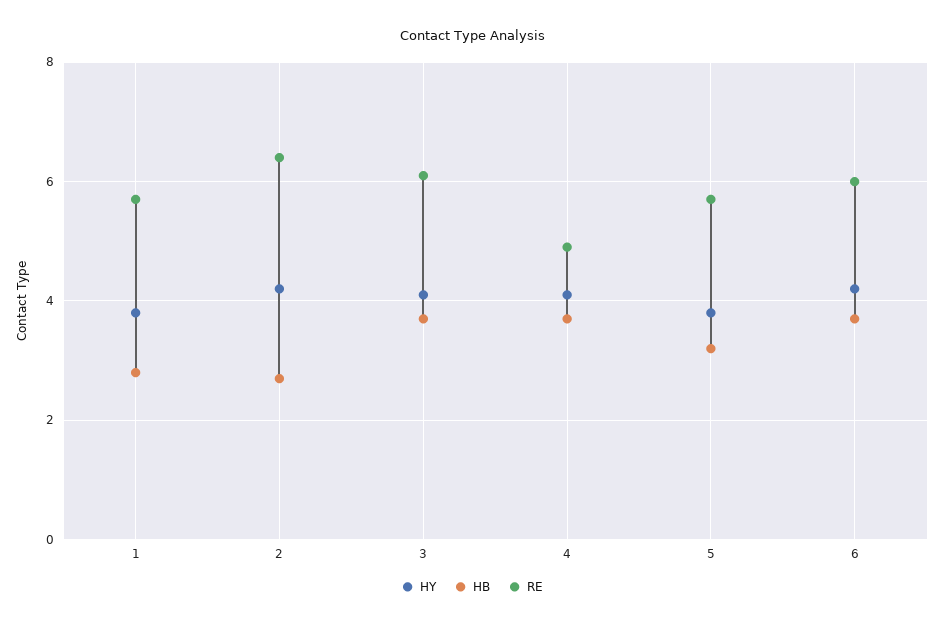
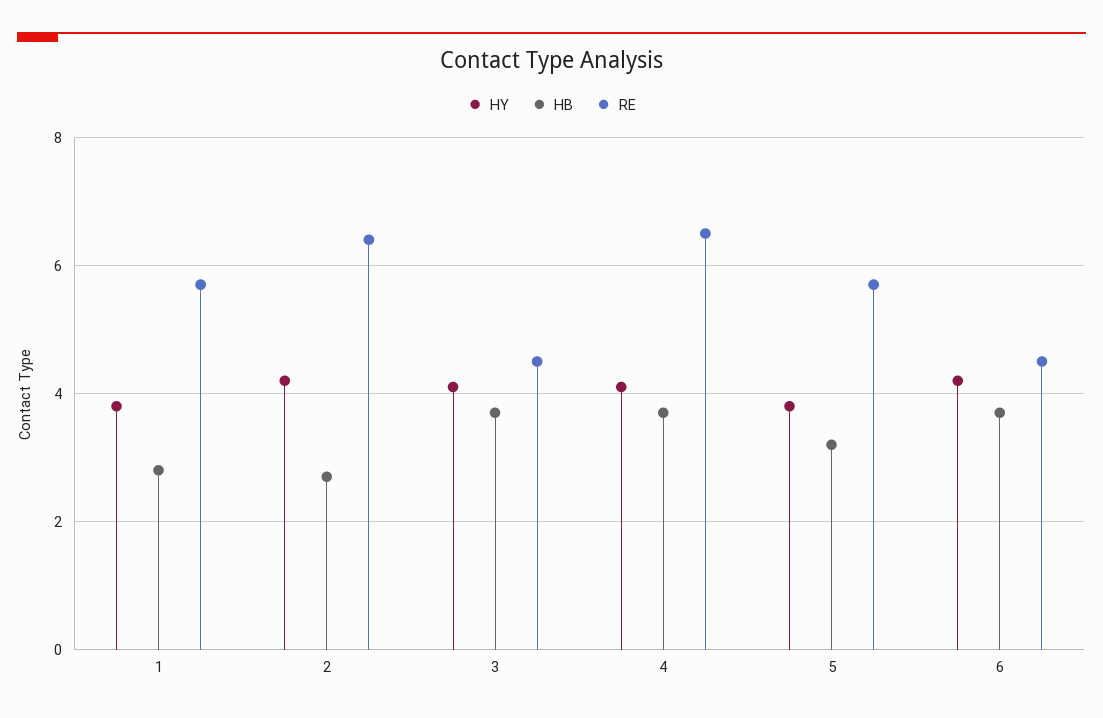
RE, 3: 6 -> 4.5
RE, 4: 5 -> 6.5
RE, 6: 6 -> 4.5

